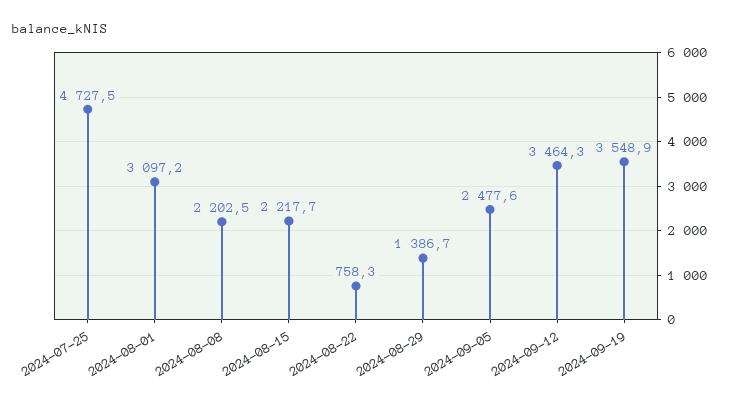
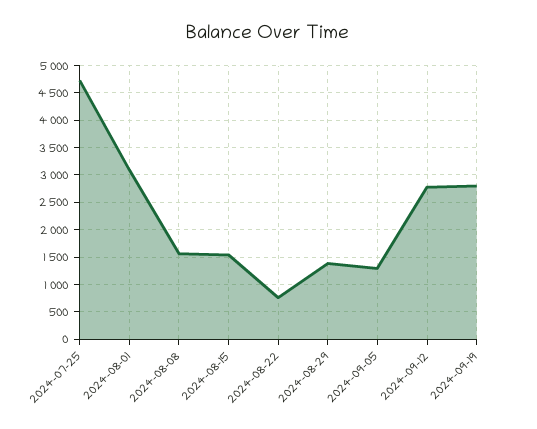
2024-08-08: 2202.5 -> 1500
2024-08-15: 2217.7 -> 1500
2024-09-05: 2477.6 -> 1250
2024-09-12: 3464.3 -> 2750
2024-09-19: 3548.9 -> 2750

